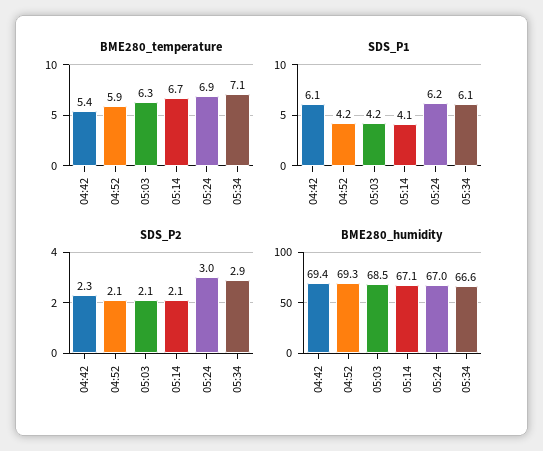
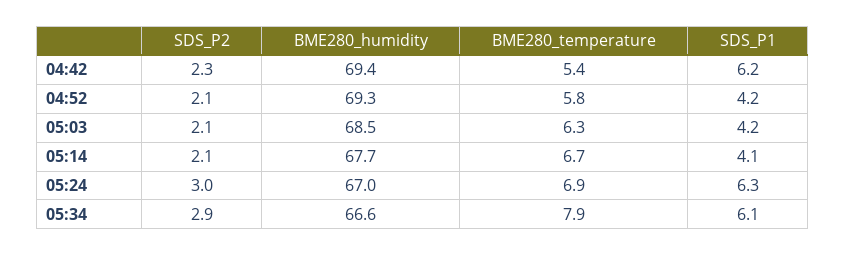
BME280_temperature, 04:52: 5.9 -> 5.8
BME280_temperature, 05:34: 7.1 -> 7.9
SDS_P1, 04:42: 6.1 -> 6.2
SDS_P1, 05:24: 6.2 -> 6.3
BME280_humidity, 05:14: 67.1 -> 67.7

